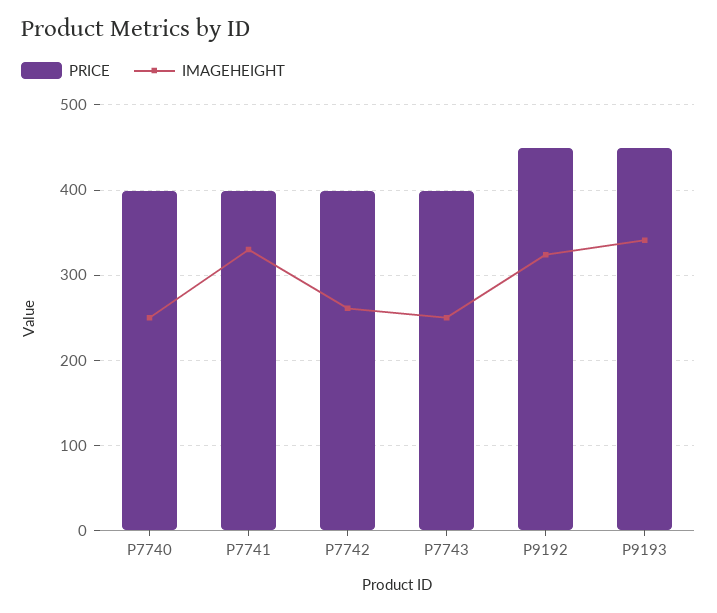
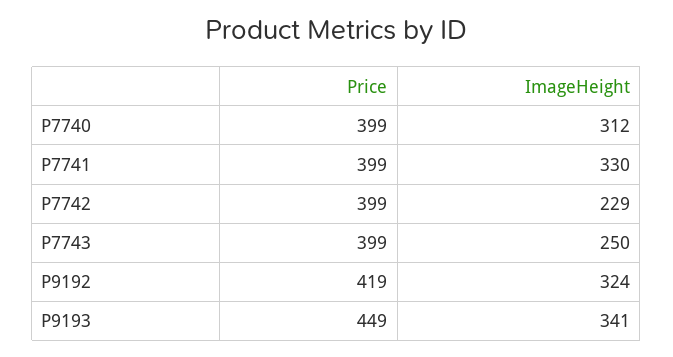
IMAGEHEIGHT, P7740: 250 -> 312
IMAGEHEIGHT, P7742: 260 -> 229
PRICE, P9192: 450 -> 419

